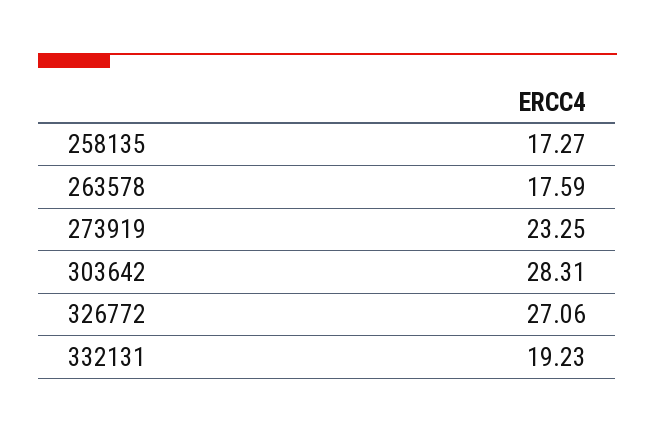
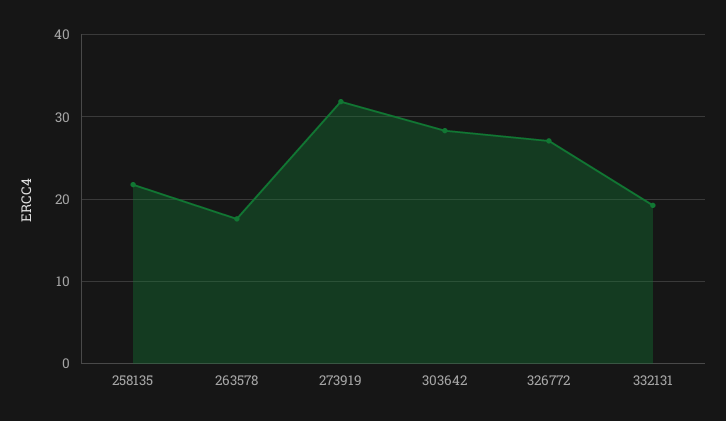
258135: 17.27 -> 22
273919: 23.25 -> 32

